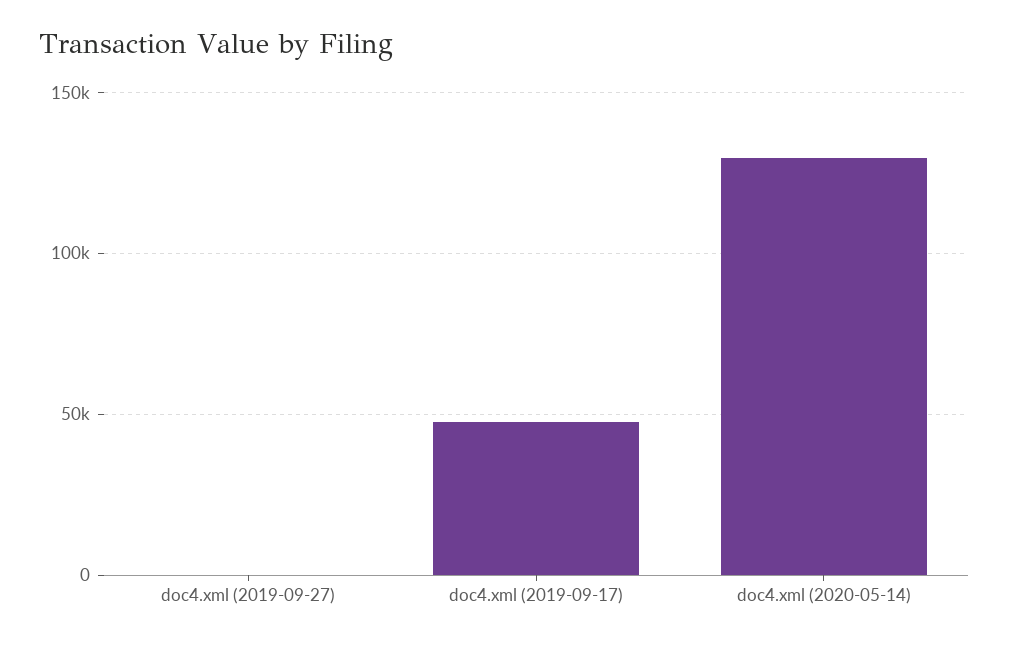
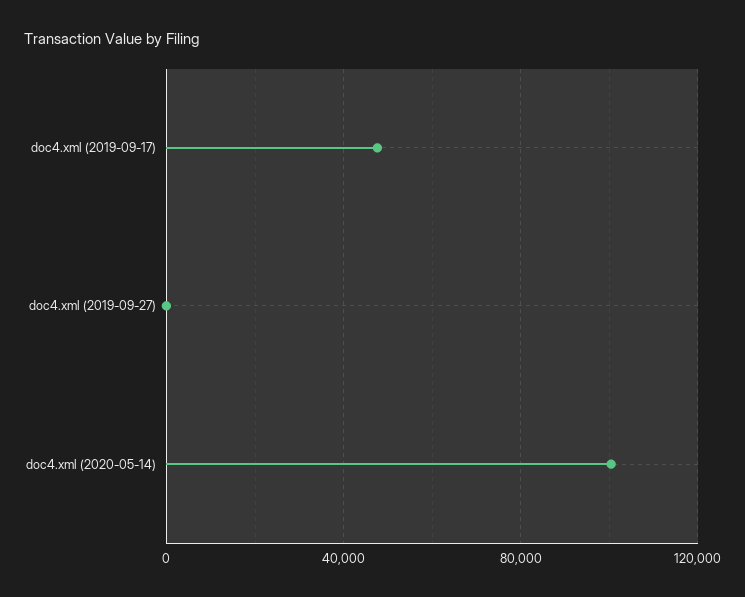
doc4.xml (2020-05-14): 130000 -> 100000

